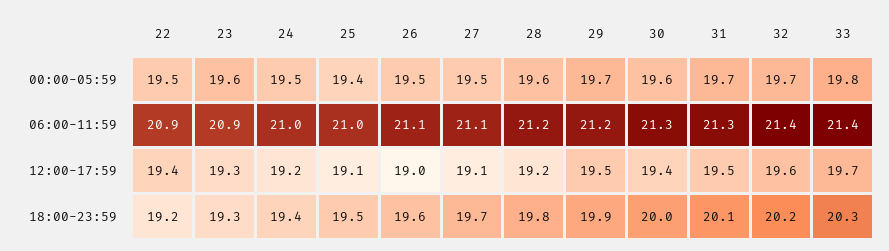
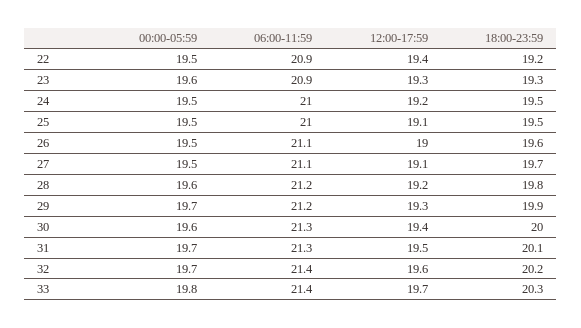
25, 00:00-05:59: 19.4 -> 19.5
29, 12:00-17:59: 19.5 -> 19.3
24, 18:00-23:59: 19.4 -> 19.5

